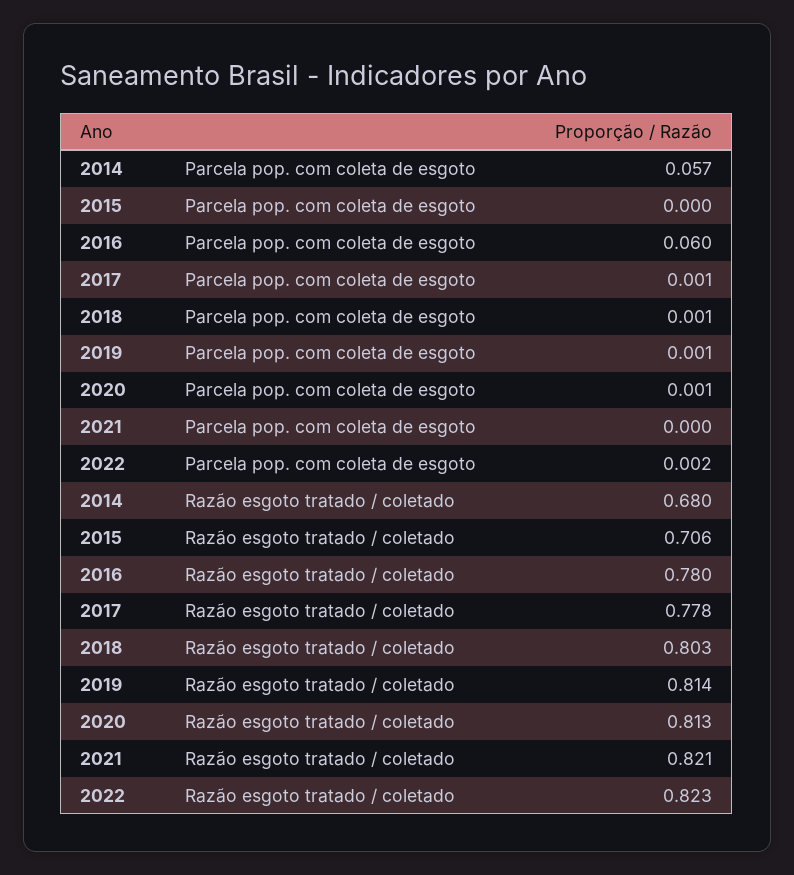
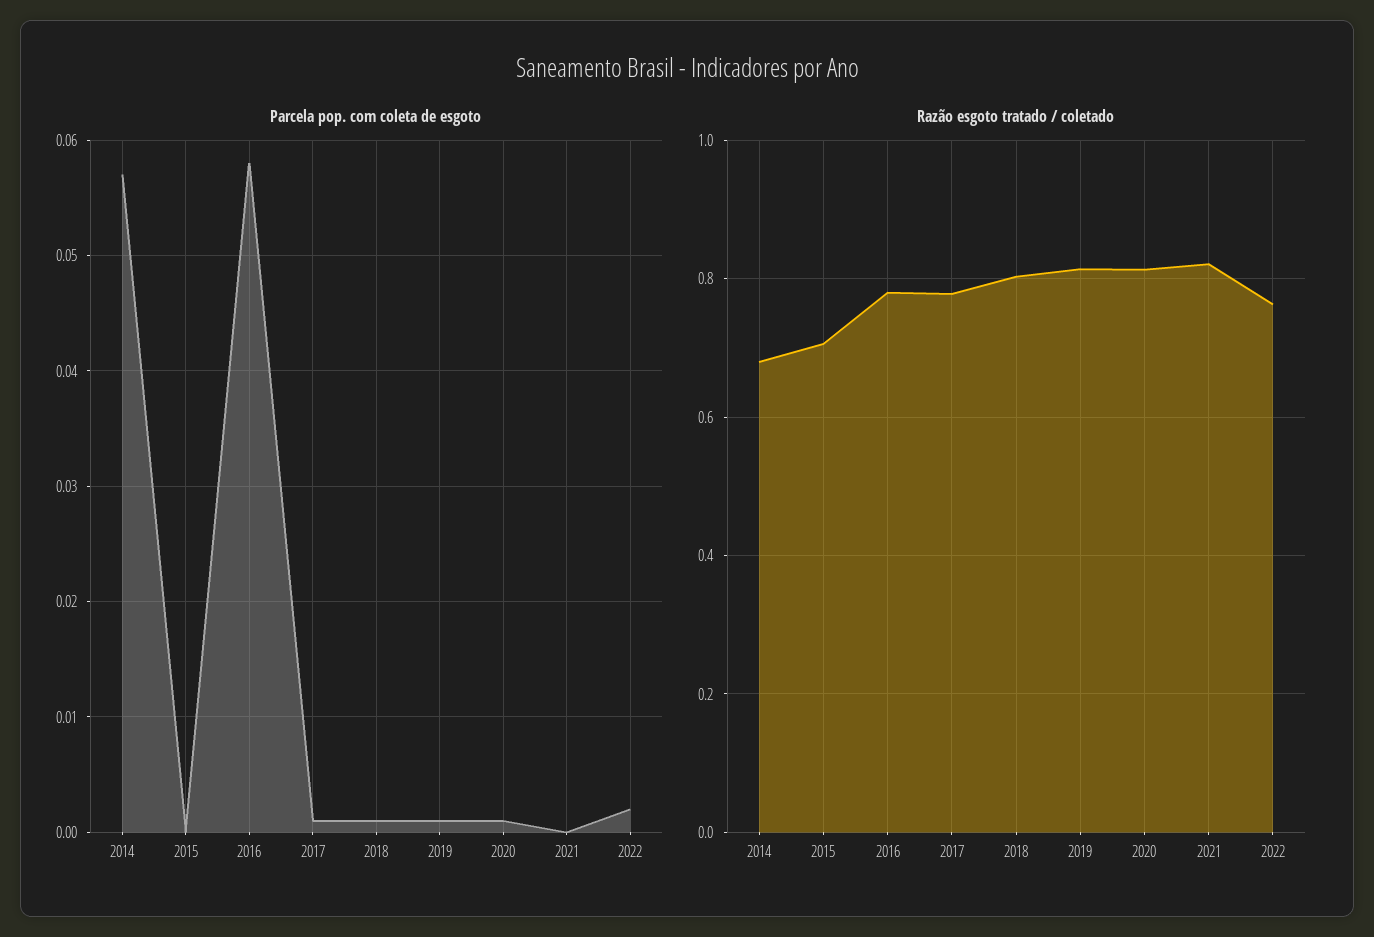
Parcela pop. com coleta de esgoto, 2016: 0.06 -> 0.058
Razão esgoto tratado / coletado, 2022: 0.823 -> 0.76

